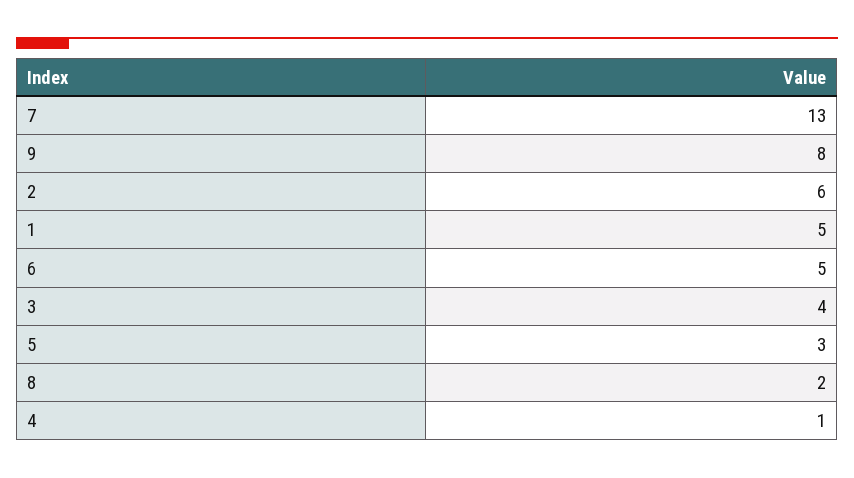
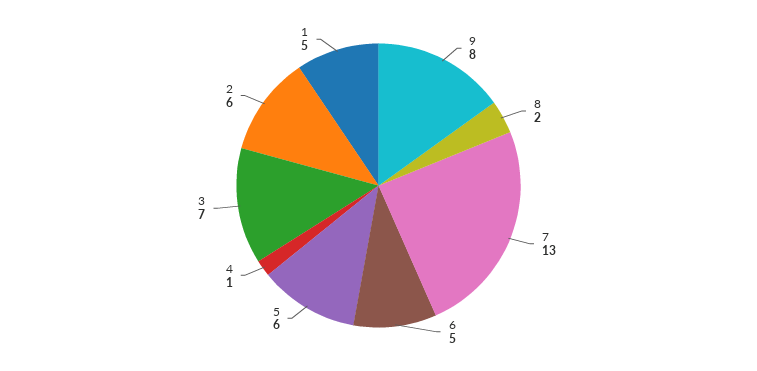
3: 4 -> 7
5: 3 -> 6

